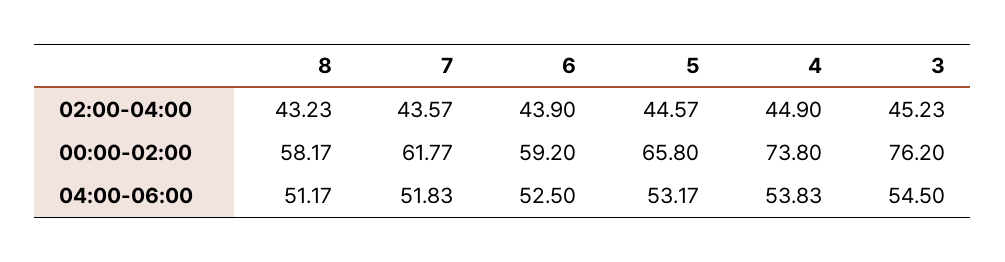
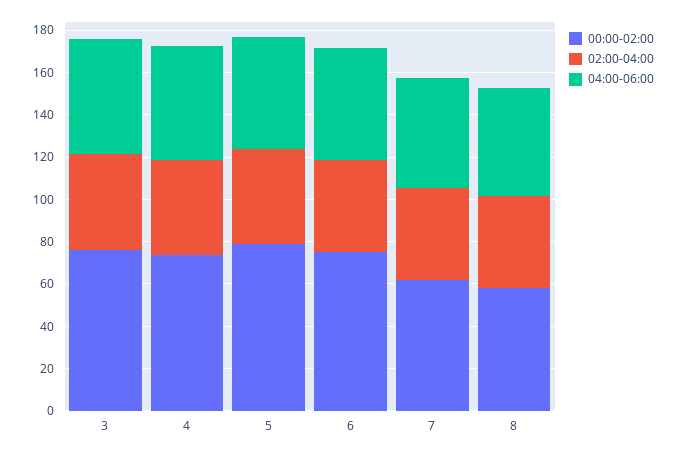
00:00-02:00, 6: 59.2 -> 75
00:00-02:00, 5: 65.8 -> 80

